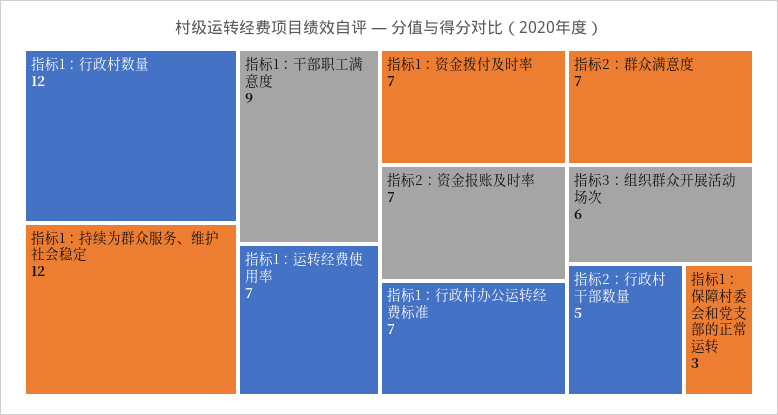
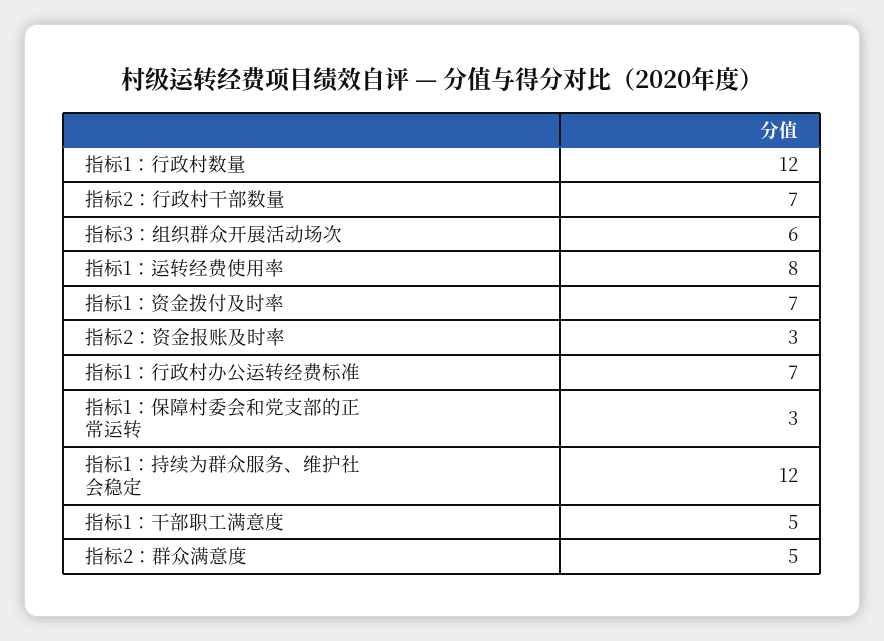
指标1：干部职工满意度: 9 -> 5
指标1：运转经费使用率: 7 -> 8
指标2：资金报账及时率: 7 -> 3
指标2：群众满意度: 7 -> 5
指标2：行政村干部数量: 5 -> 7

